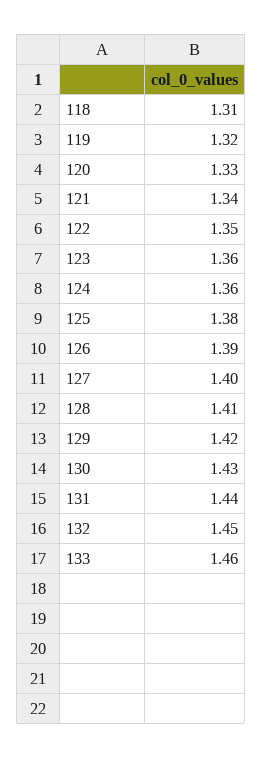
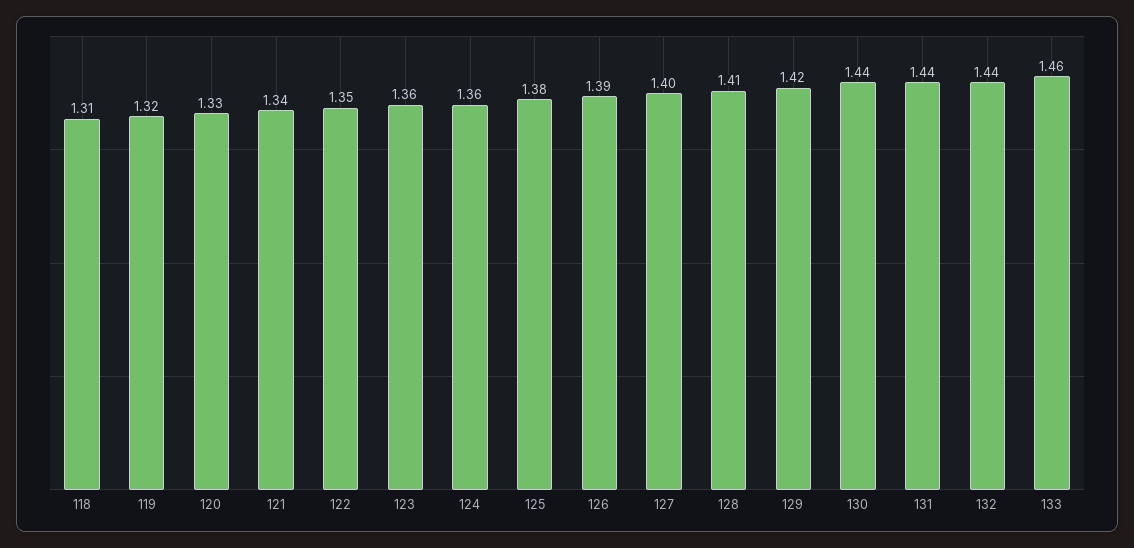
130: 1.43 -> 1.44
132: 1.45 -> 1.44

